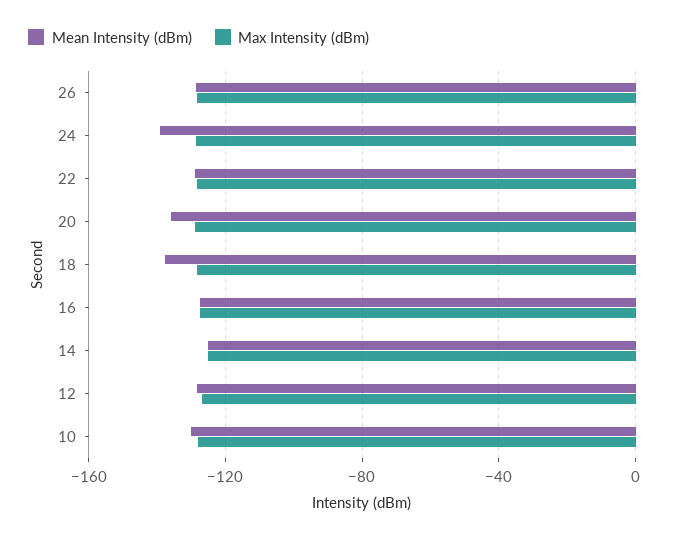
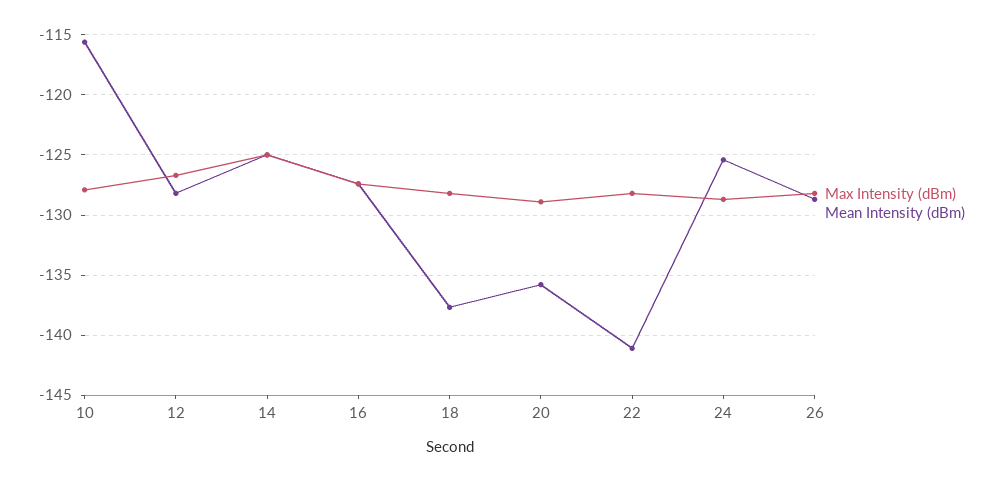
Mean Intensity (dBm), 24: -140 -> -125.5
Mean Intensity (dBm), 22: -130 -> -141
Mean Intensity (dBm), 10: -130 -> -115.5

